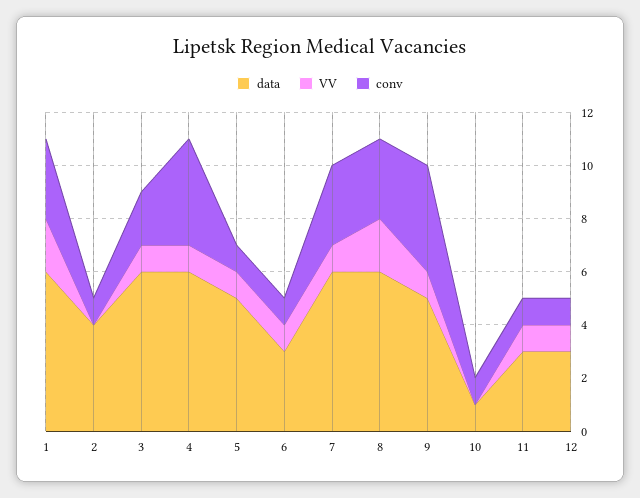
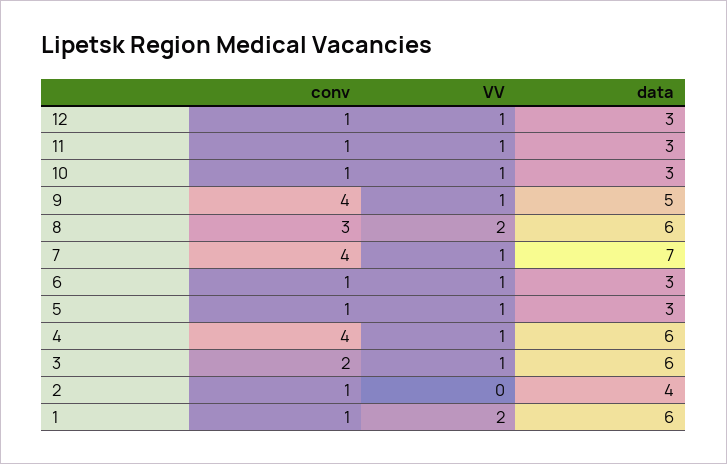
conv, 1: 3 -> 1
data, 5: 5 -> 3
data, 7: 6 -> 7
conv, 7: 3 -> 4
data, 10: 1 -> 3
VV, 10: 0 -> 1

